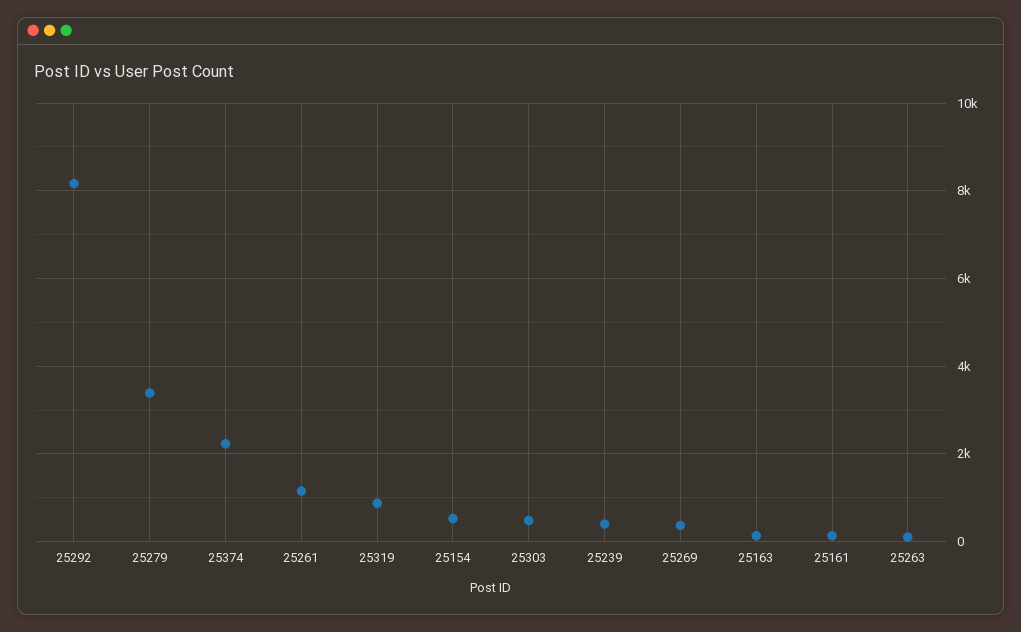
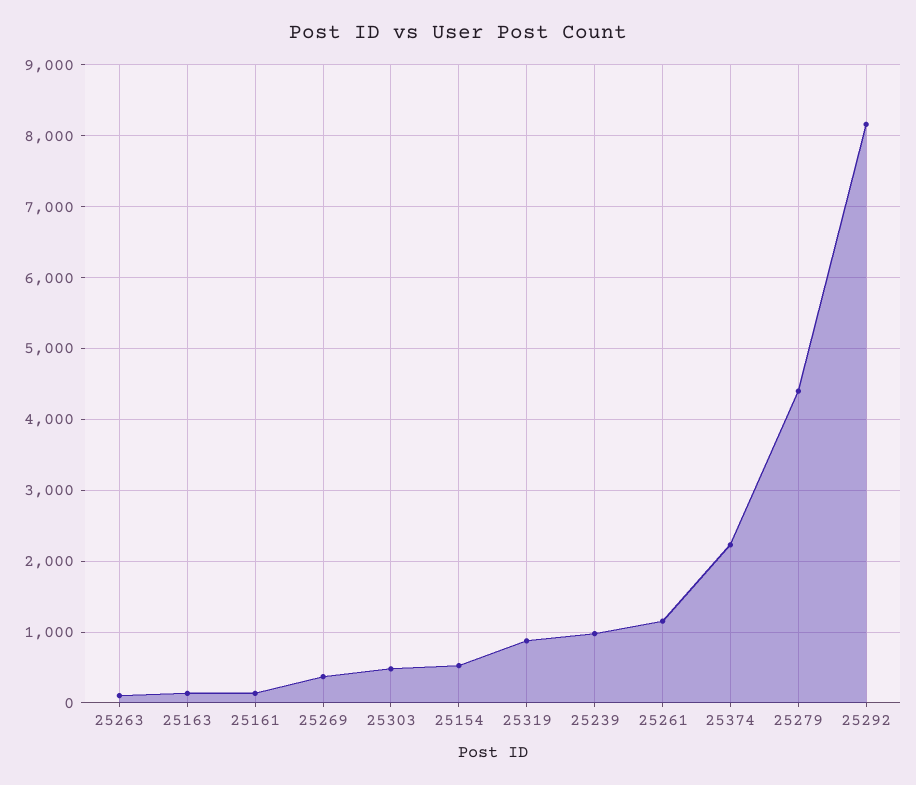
25279: 3400 -> 4400
25239: 400 -> 1000

